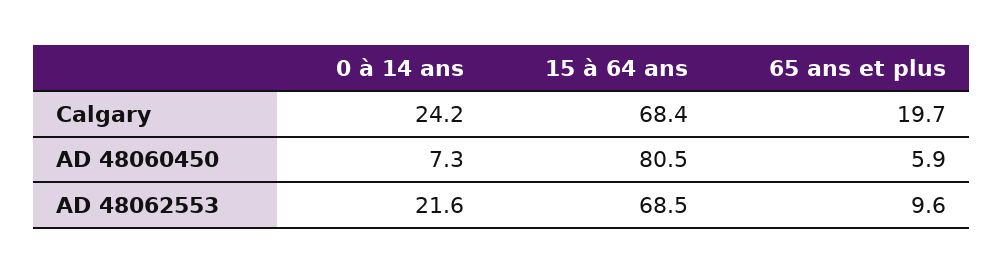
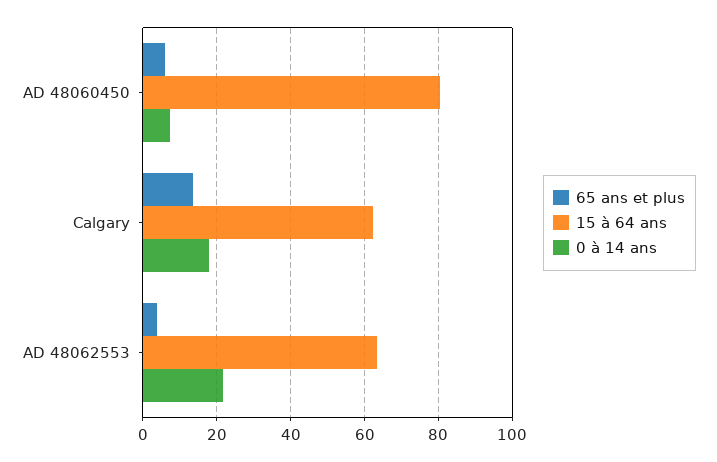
0 à 14 ans, Calgary: 24.2 -> 18
15 à 64 ans, Calgary: 68.4 -> 62
65 ans et plus, Calgary: 19.7 -> 14
15 à 64 ans, AD 48062553: 68.5 -> 64
65 ans et plus, AD 48062553: 9.6 -> 4

